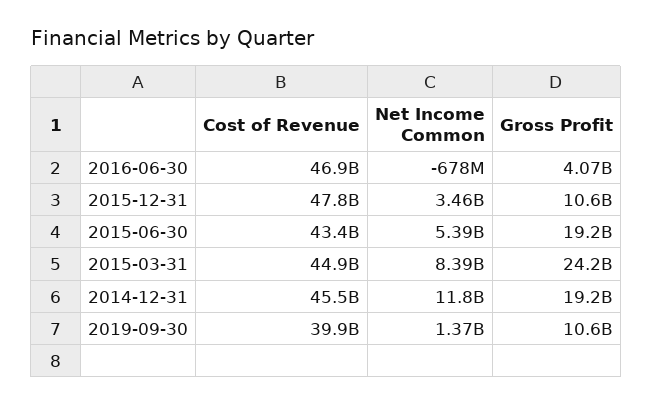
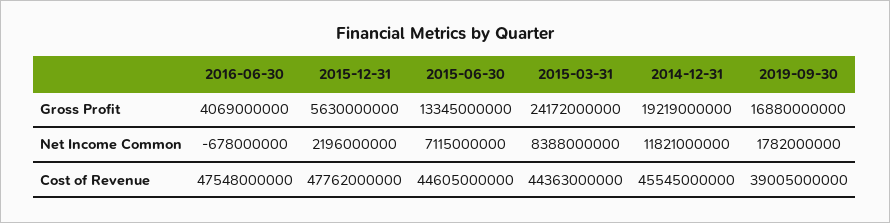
Cost of Revenue, 2016-06-30: 46900000000 -> 47548000000
Net Income Common, 2015-12-31: 3460000000 -> 2196000000
Gross Profit, 2015-12-31: 10600000000 -> 5630000000
Cost of Revenue, 2015-06-30: 43400000000 -> 44605000000
Net Income Common, 2015-06-30: 5390000000 -> 7115000000
Gross Profit, 2015-06-30: 19200000000 -> 13345000000
Cost of Revenue, 2015-03-31: 44900000000 -> 44363000000
Cost of Revenue, 2019-09-30: 39900000000 -> 39005000000
Net Income Common, 2019-09-30: 1370000000 -> 1782000000
Gross Profit, 2019-09-30: 10600000000 -> 16880000000

